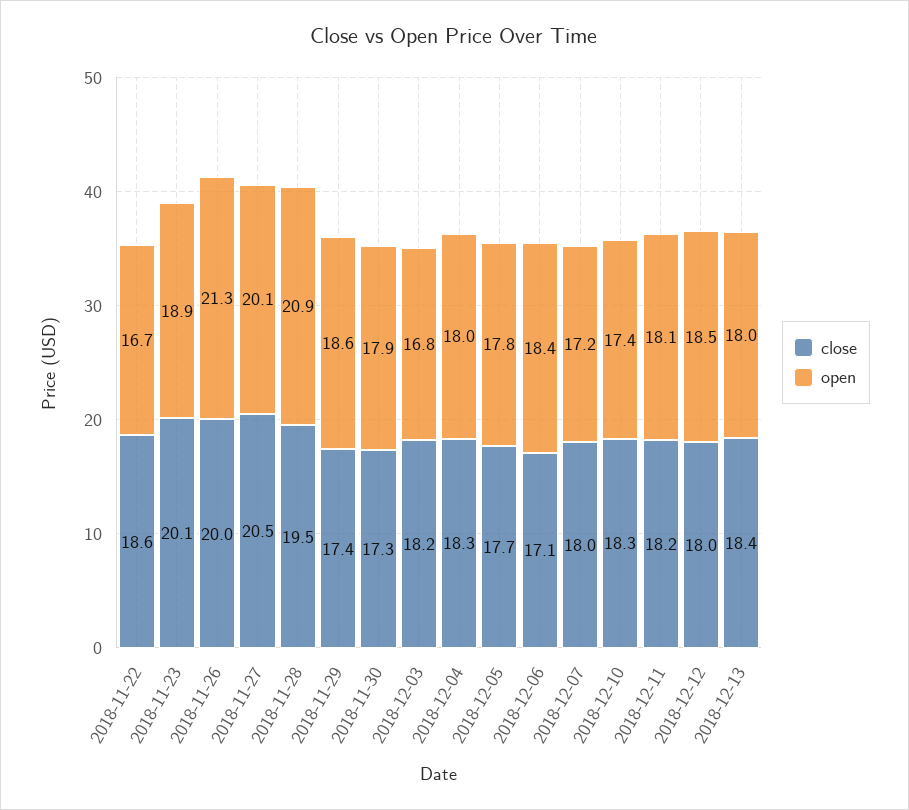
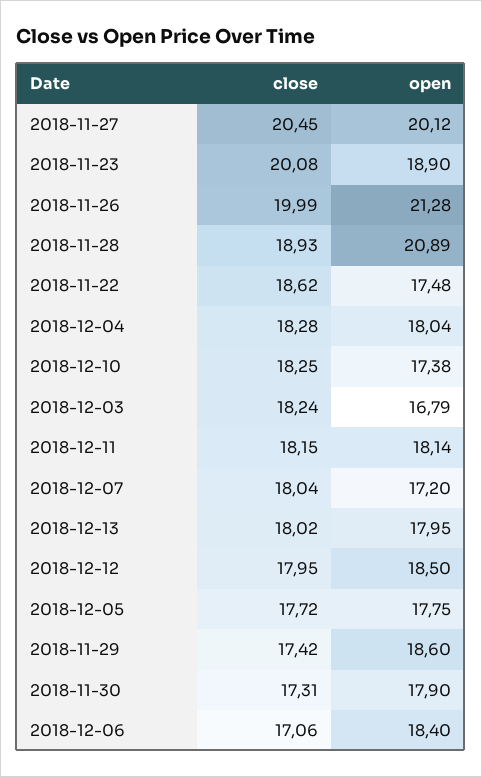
open, 2018-11-22: 16.7 -> 17.48
close, 2018-11-28: 19.5 -> 18.93
close, 2018-12-13: 18.4 -> 18.02

